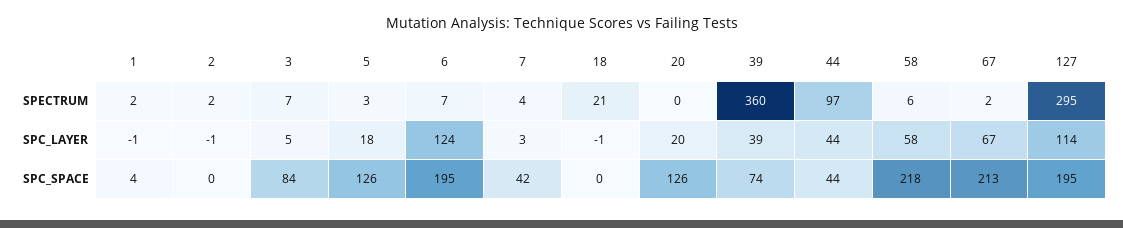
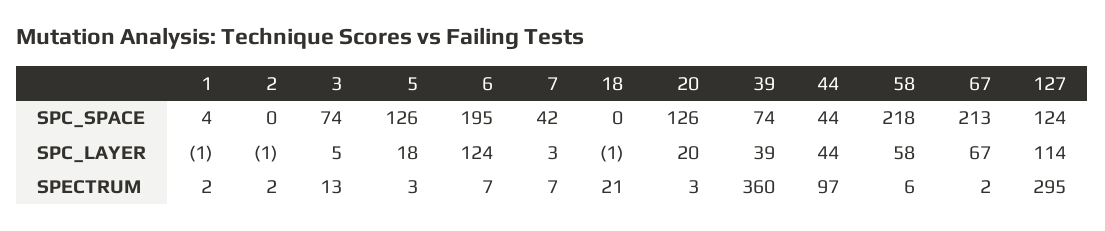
3, SPECTRUM: 7 -> 13
7, SPECTRUM: 4 -> 7
20, SPECTRUM: 0 -> 3
3, SPC_SPACE: 84 -> 74
127, SPC_SPACE: 195 -> 124

